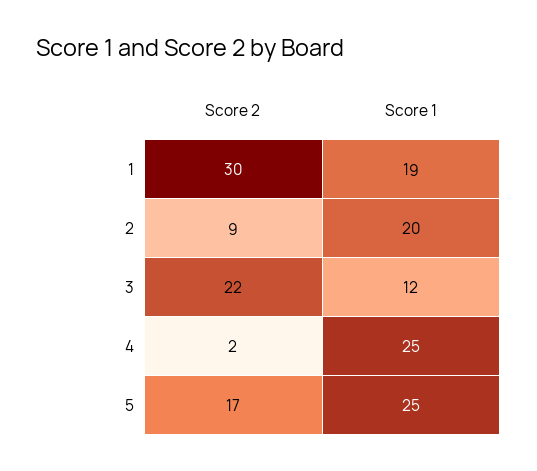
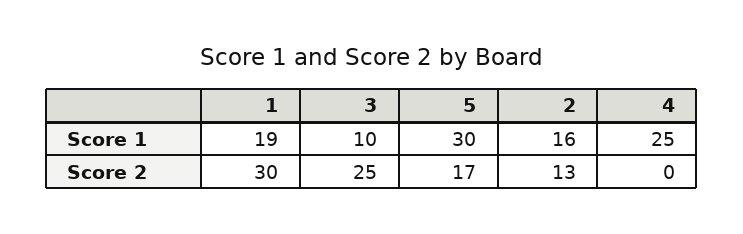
Score 2, 2: 9 -> 13
Score 1, 2: 20 -> 16
Score 2, 3: 22 -> 25
Score 1, 3: 12 -> 10
Score 2, 4: 2 -> 0
Score 1, 5: 25 -> 30

